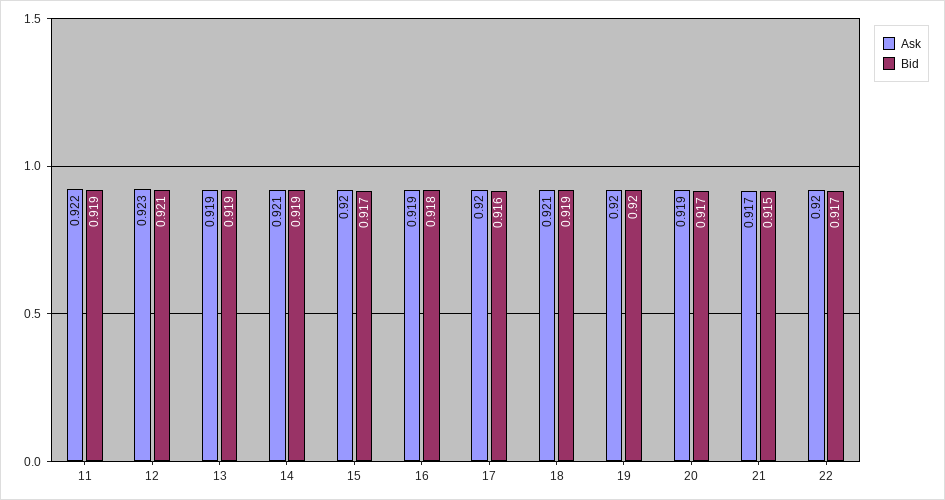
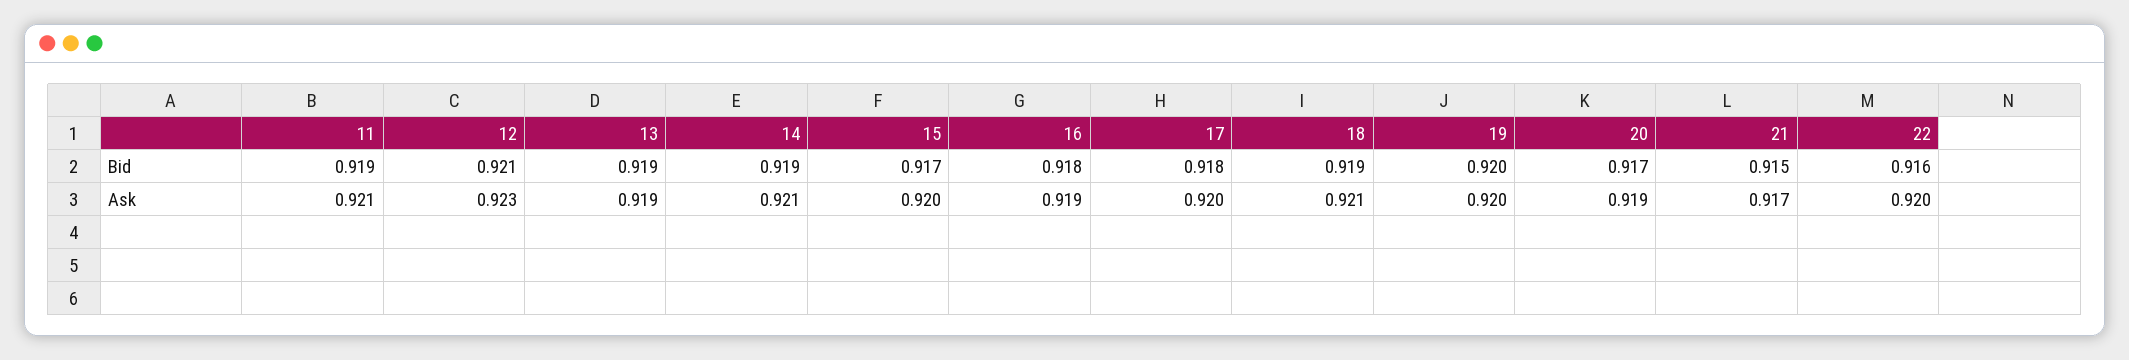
Ask, 11: 0.922 -> 0.921
Bid, 17: 0.916 -> 0.918
Bid, 22: 0.917 -> 0.916

